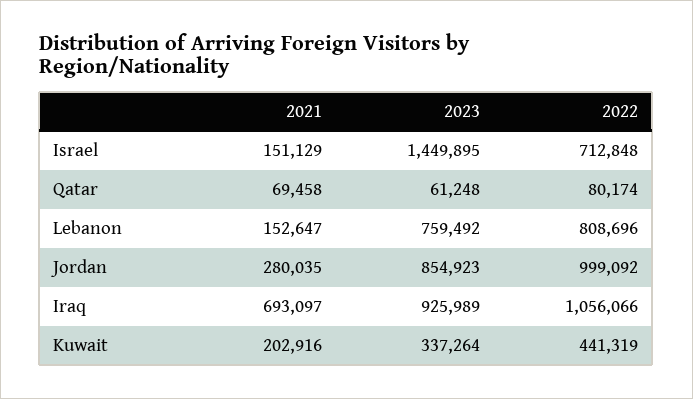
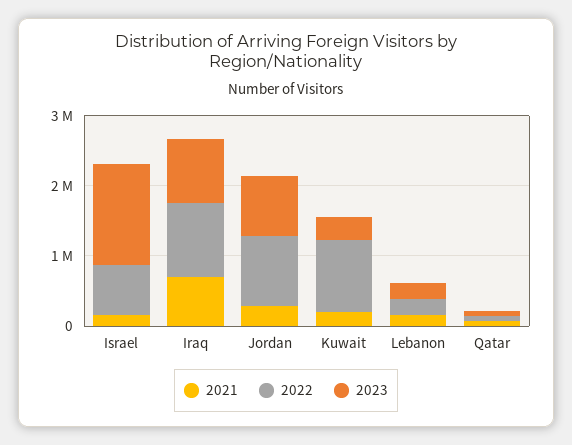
2023, Lebanon: 759492 -> 200000
2022, Lebanon: 808696 -> 200000
2022, Kuwait: 441319 -> 1000000

